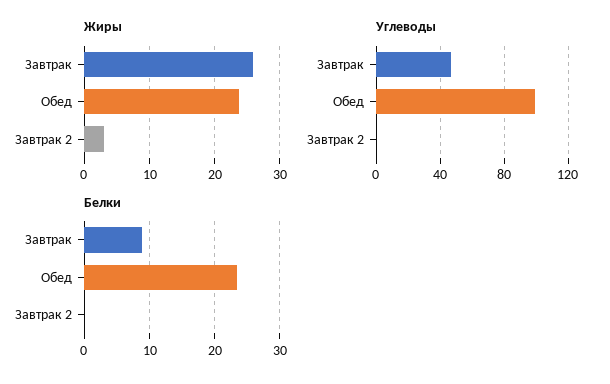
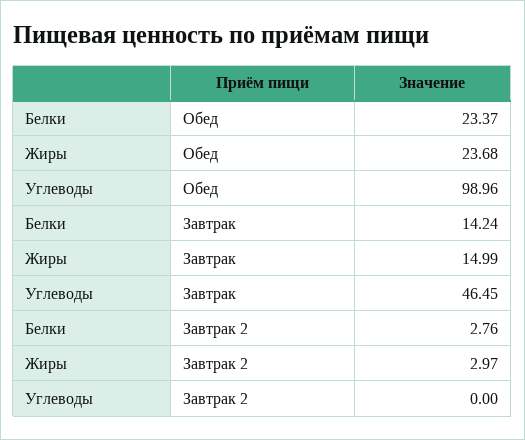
Жиры, Завтрак: 26 -> 14.99
Белки, Завтрак: 9 -> 14.24
Белки, Завтрак 2: 0 -> 2.76

